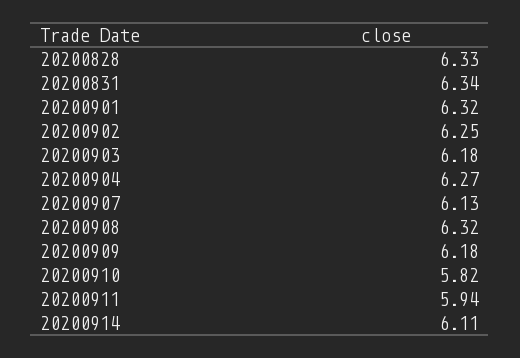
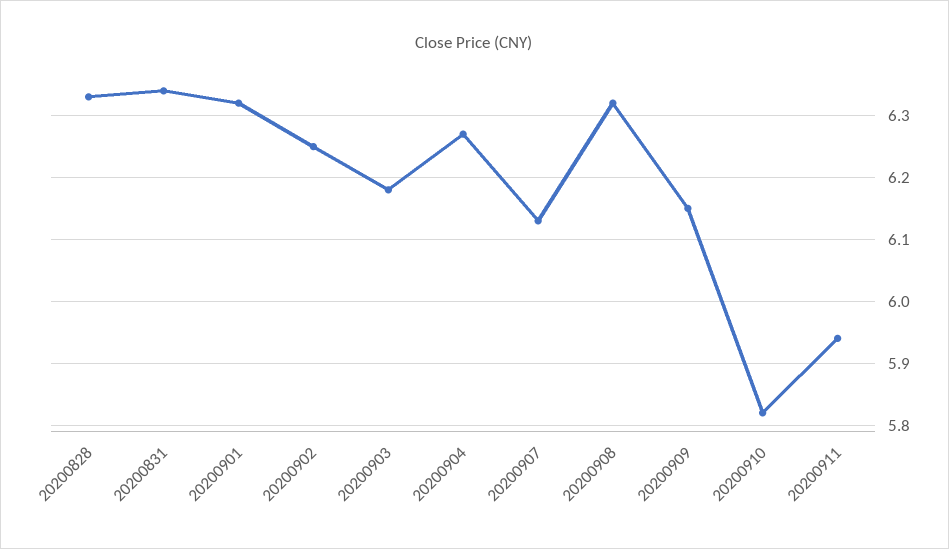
20200909: 6.18 -> 6.15
20200914: 6.11 -> none

